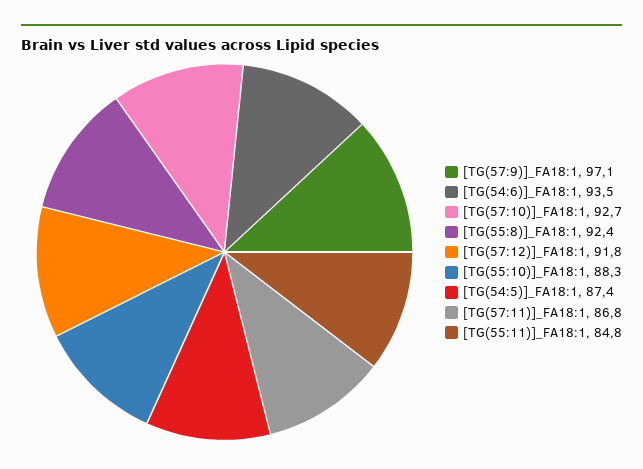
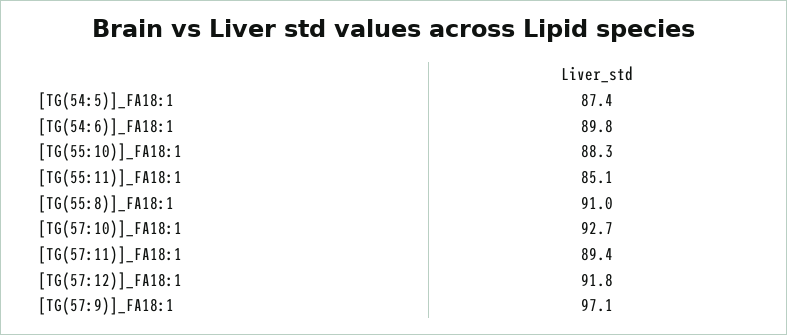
[TG(54:6)]_FA18:1: 93.5 -> 89.8
[TG(55:8)]_FA18:1: 92.4 -> 91
[TG(57:11)]_FA18:1: 86.8 -> 89.4
[TG(55:11)]_FA18:1: 84.8 -> 85.1

